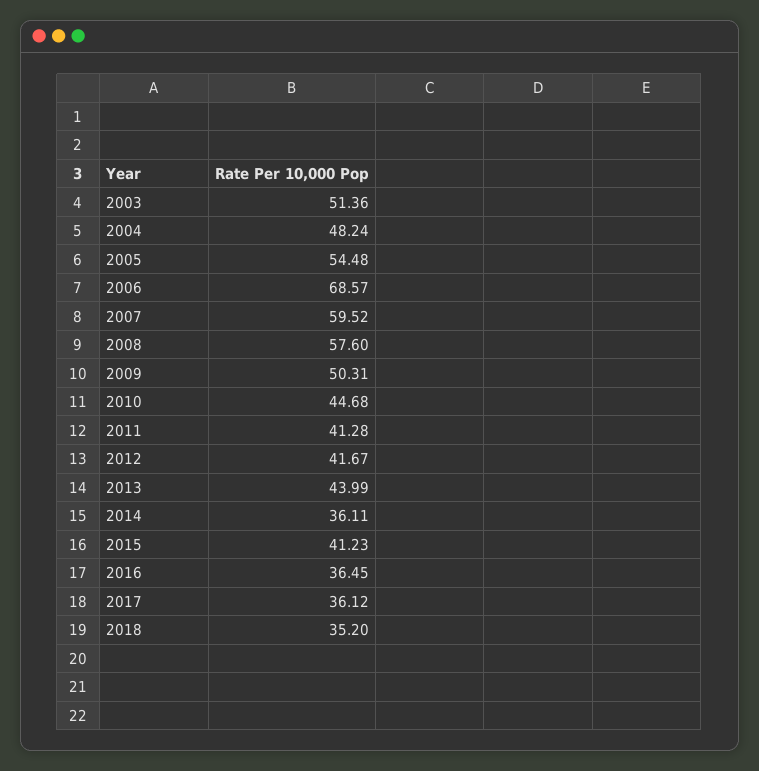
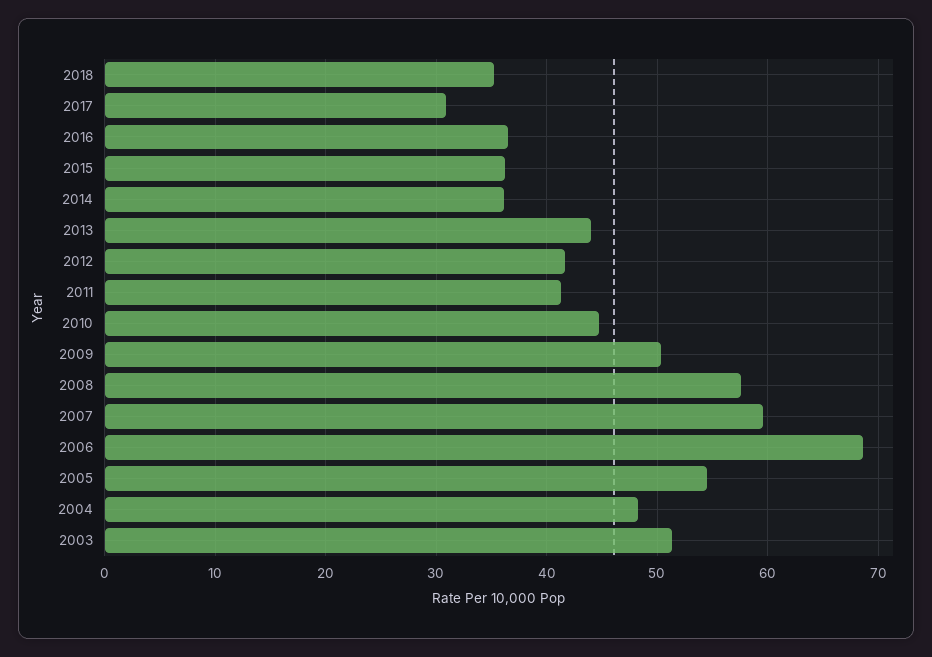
2015: 41.23 -> 36
2017: 36.12 -> 31

